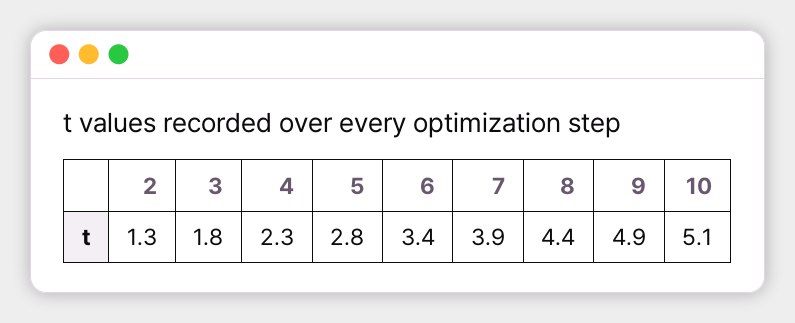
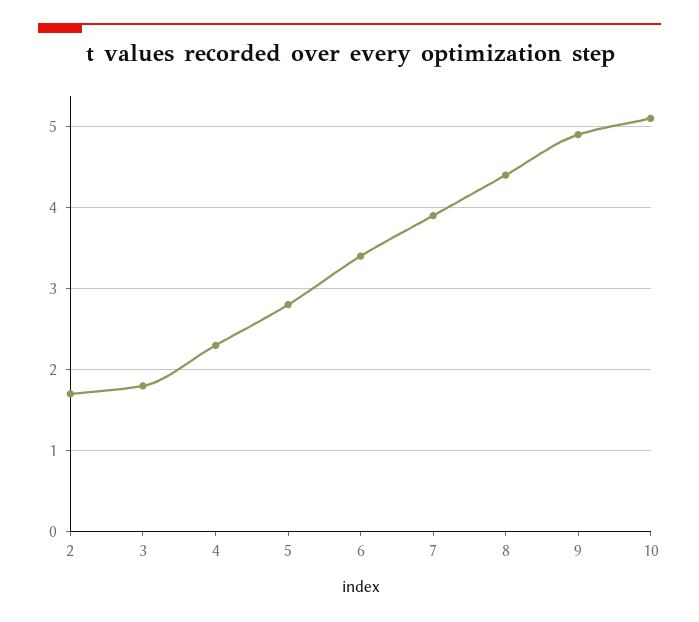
2: 1.3 -> 1.7

